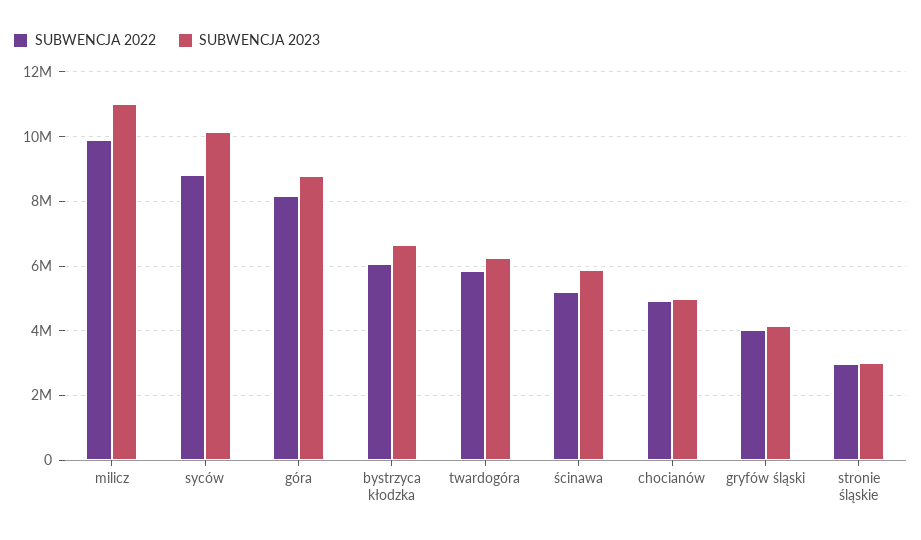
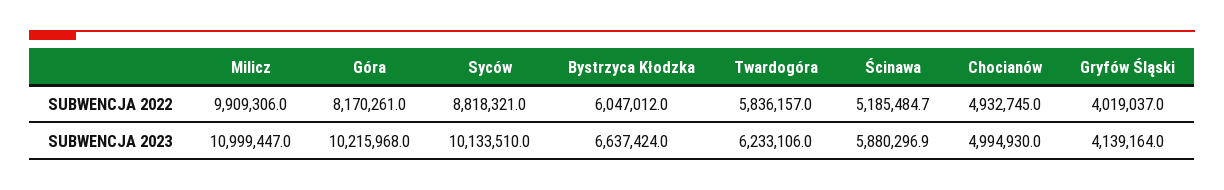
SUBWENCJA 2023, góra: 8800000 -> 10215968
SUBWENCJA 2022, stronie śląskie: 3000000 -> none
SUBWENCJA 2023, stronie śląskie: 3000000 -> none

